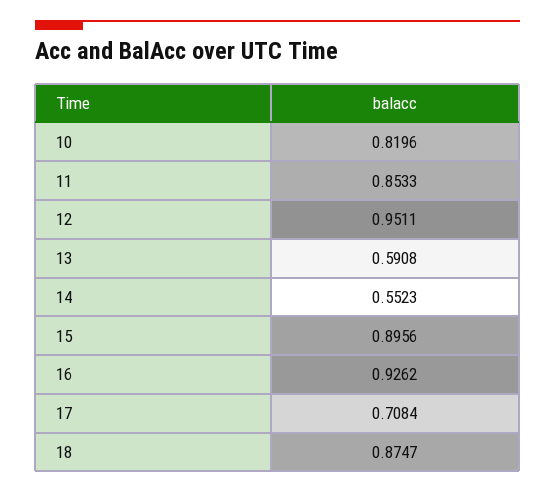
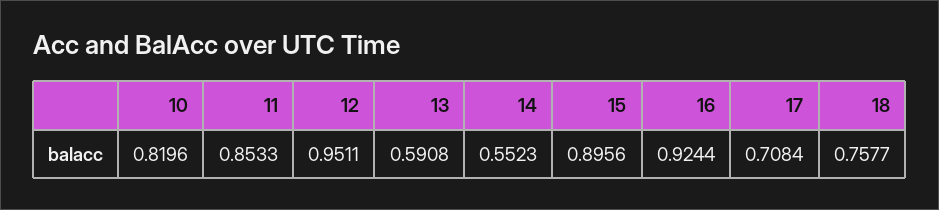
16: 0.9262 -> 0.9244
18: 0.8747 -> 0.7577

